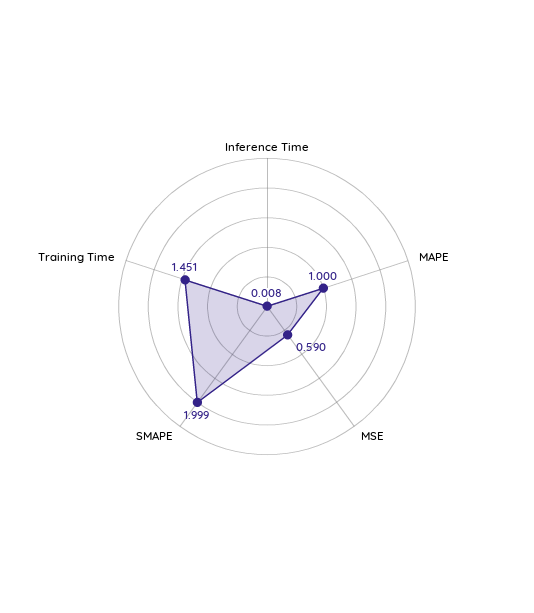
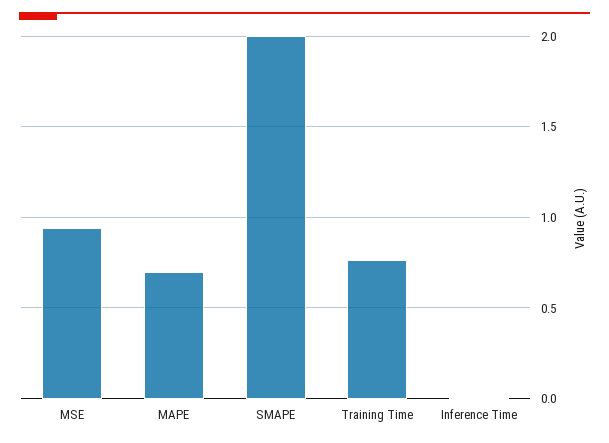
MAPE: 1 -> 0.7
MSE: 0.59 -> 0.95
Training Time: 1.451 -> 0.75

